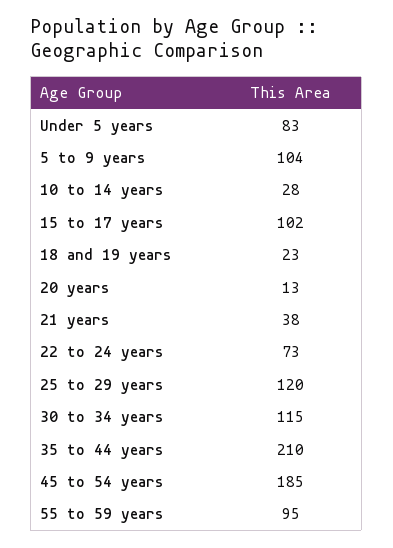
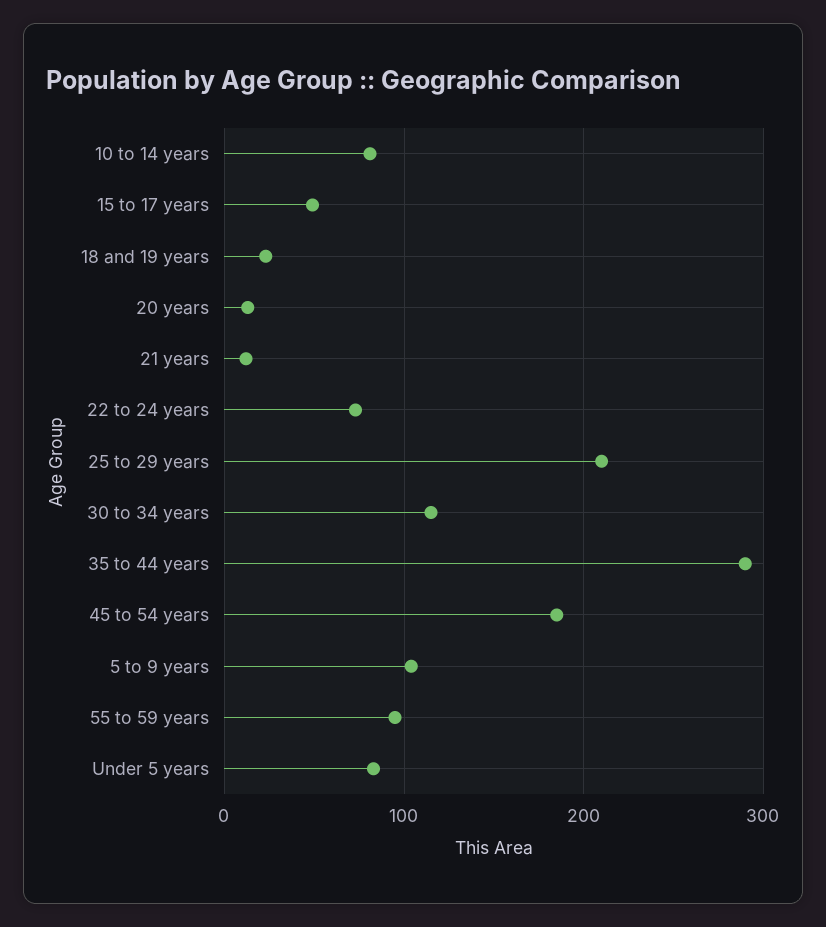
10 to 14 years: 28 -> 80
15 to 17 years: 102 -> 50
21 years: 38 -> 10
25 to 29 years: 120 -> 210
35 to 44 years: 210 -> 290

